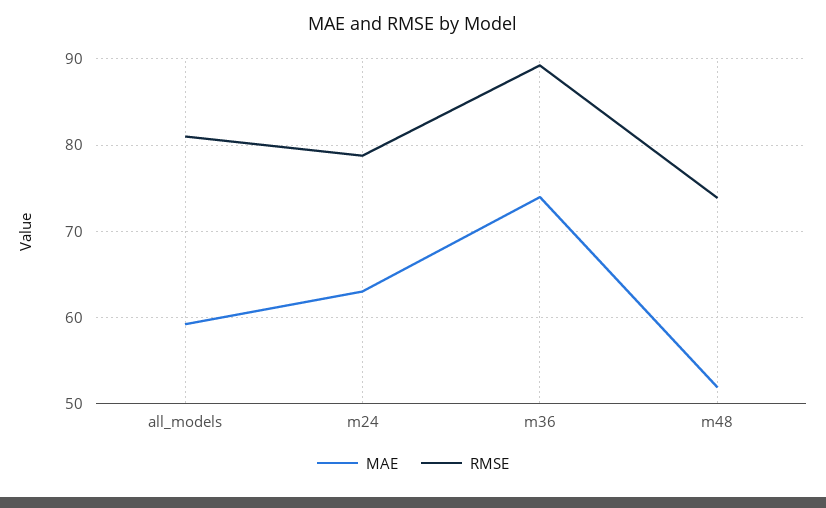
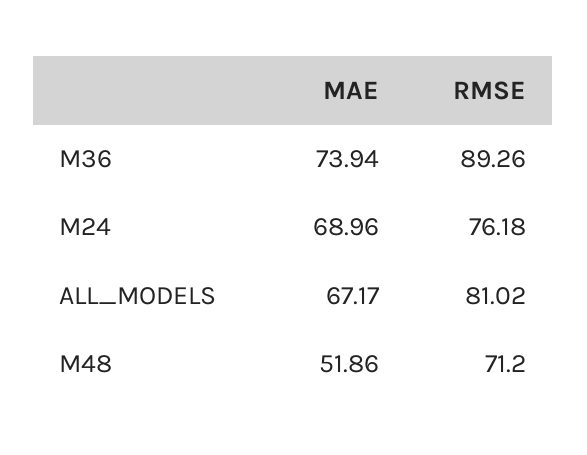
MAE, all_models: 59 -> 67.17
MAE, m24: 63 -> 68.96
RMSE, m24: 79 -> 76.18
RMSE, m48: 74 -> 71.2

